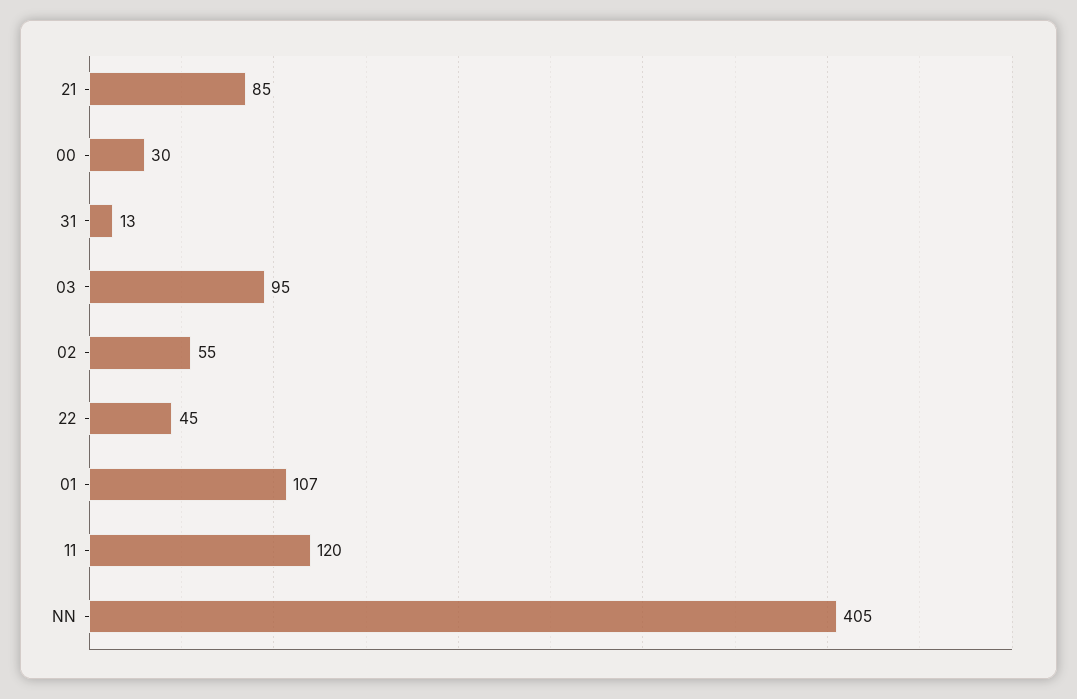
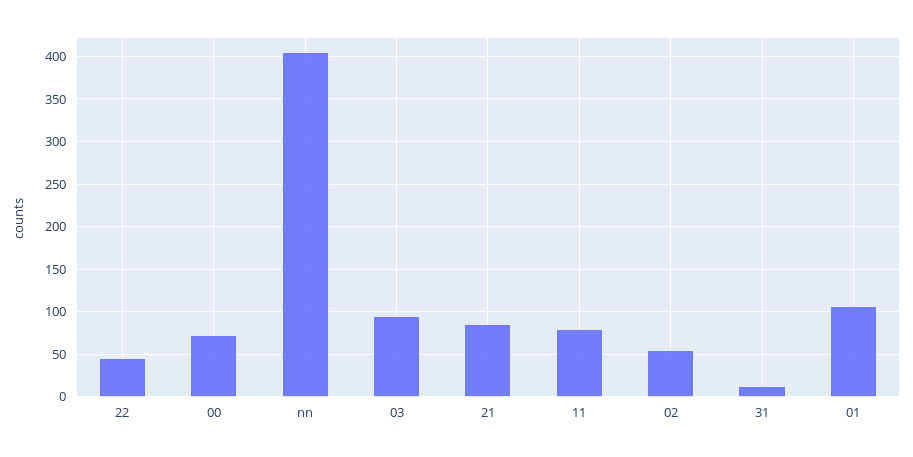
00: 30 -> 70
11: 120 -> 80

